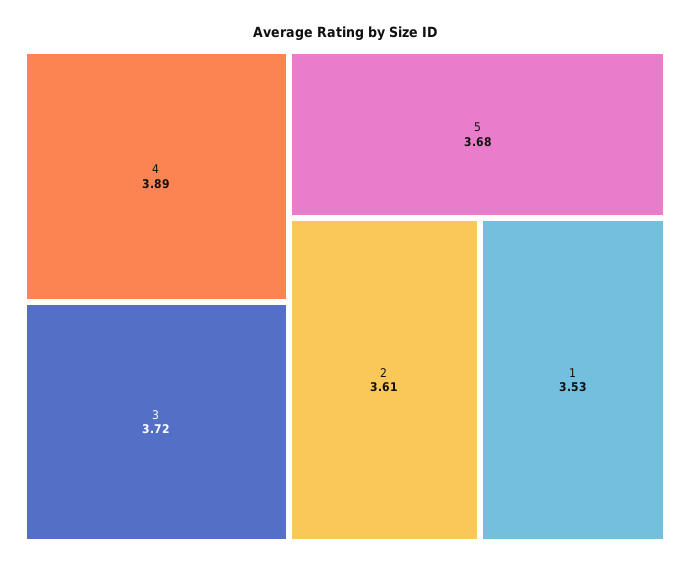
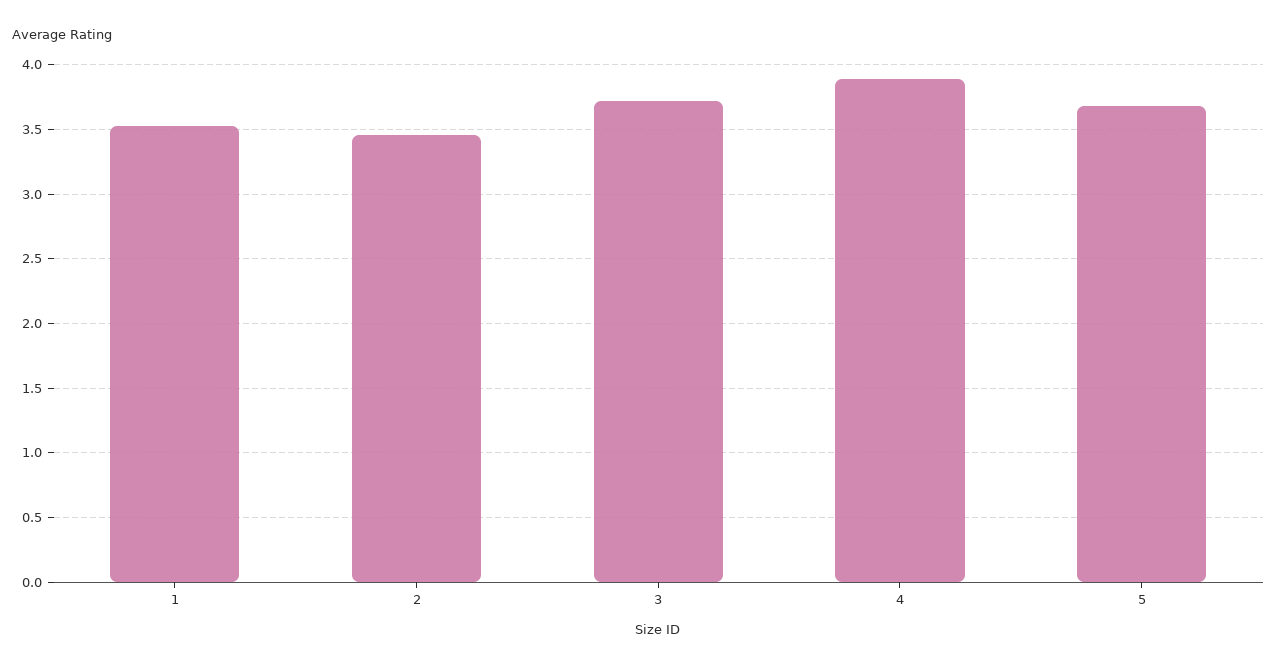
2: 3.61 -> 3.45

